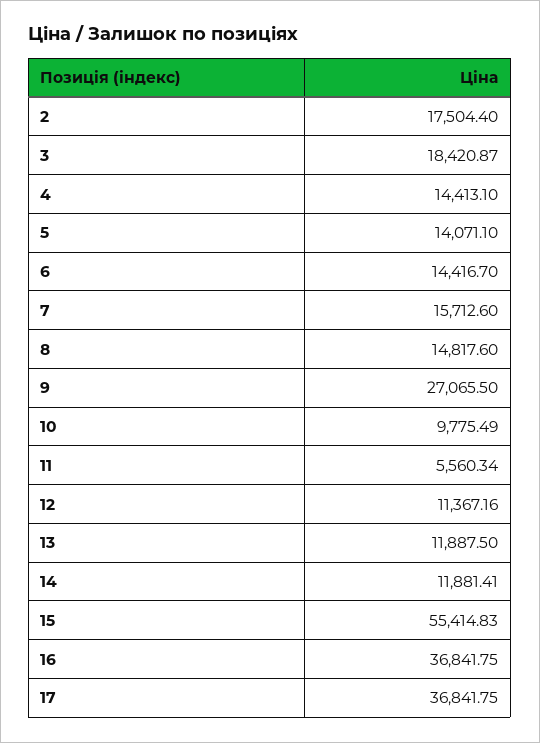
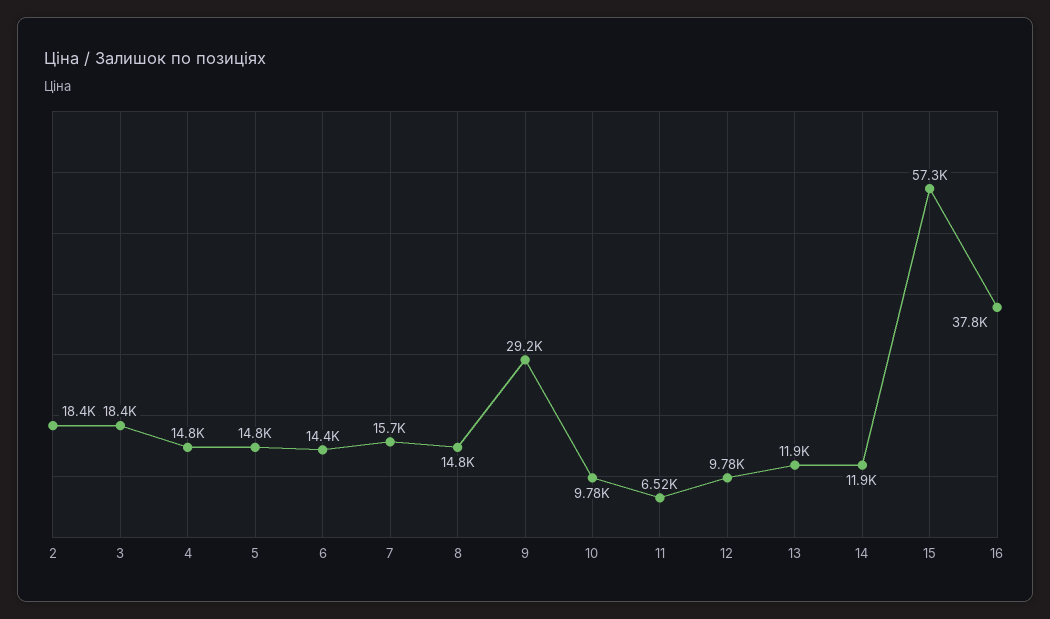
2: 17504.4 -> 18400
4: 14413.1 -> 14800
5: 14071.1 -> 14800
9: 27065.5 -> 29200
11: 5560.34 -> 6520
12: 11367.16 -> 9780
15: 55414.83 -> 57300
16: 36841.75 -> 37800
17: 36841.75 -> none

